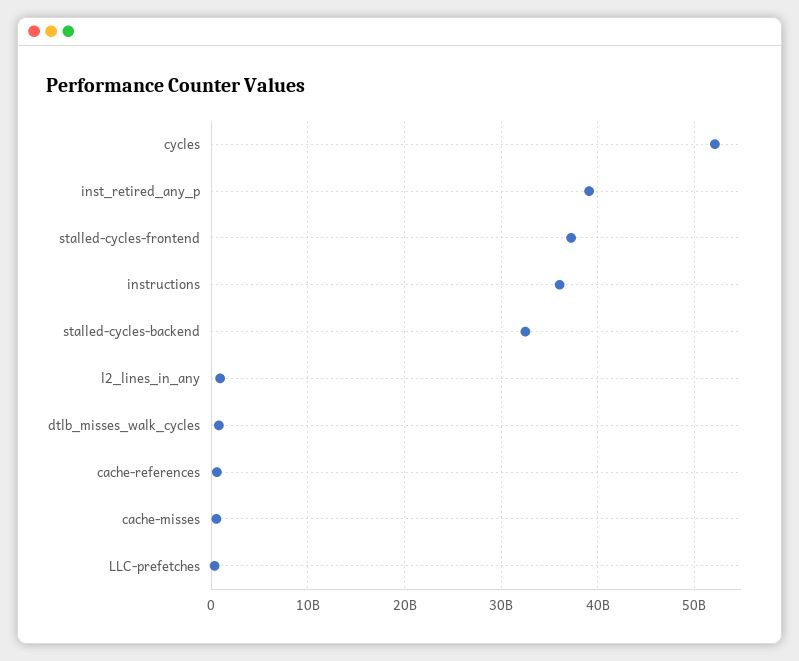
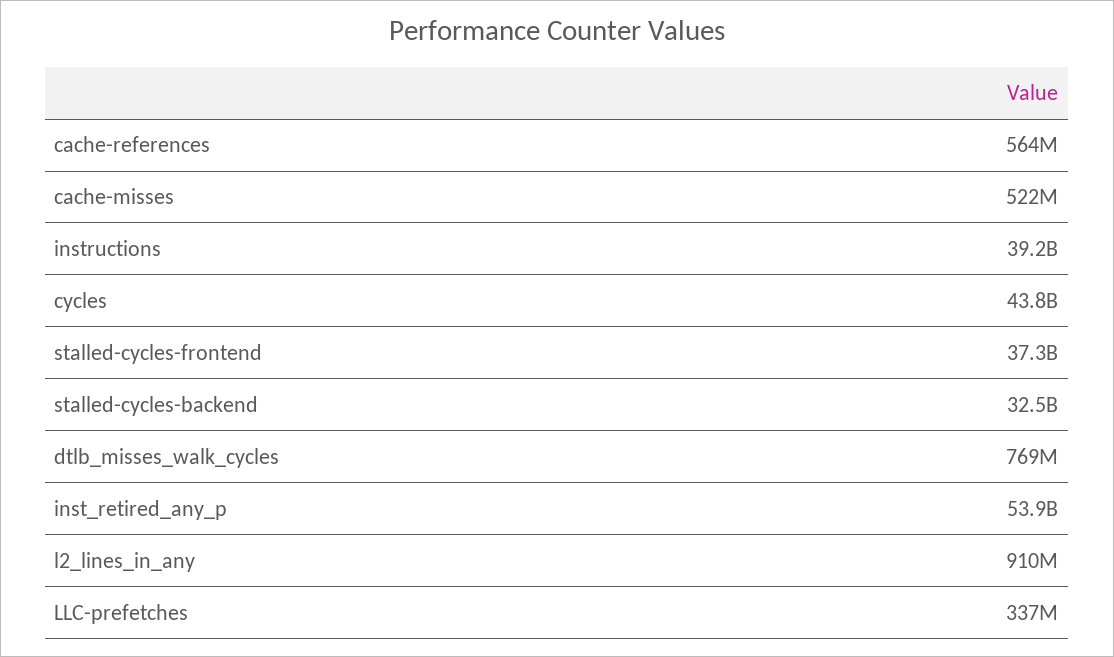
cycles: 52000000000 -> 43800000000
inst_retired_any_p: 39000000000 -> 53900000000
instructions: 36000000000 -> 39200000000

